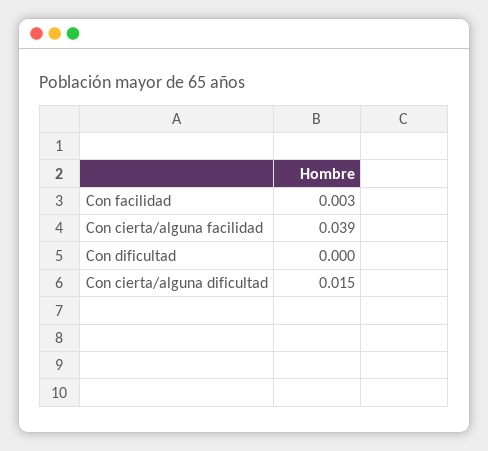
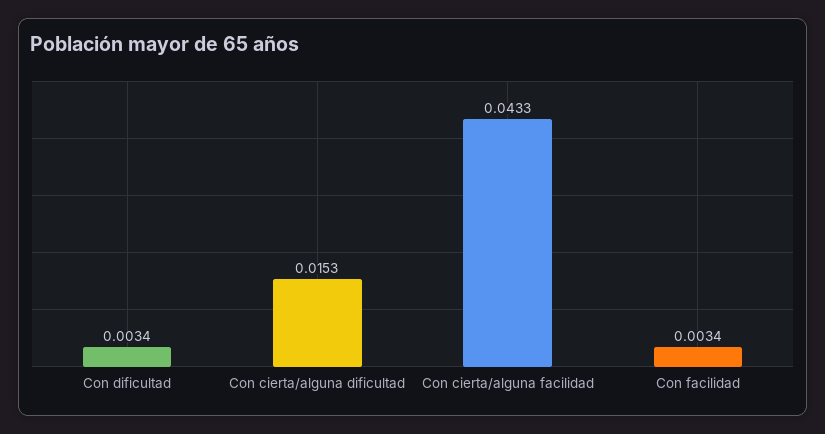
Con cierta/alguna facilidad: 0.039 -> 0.0433
Con dificultad: 0 -> 0.0034

